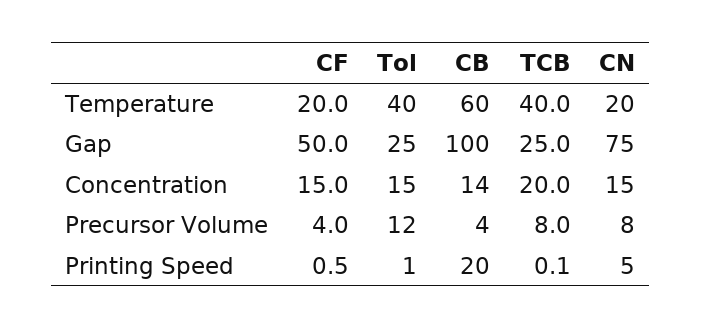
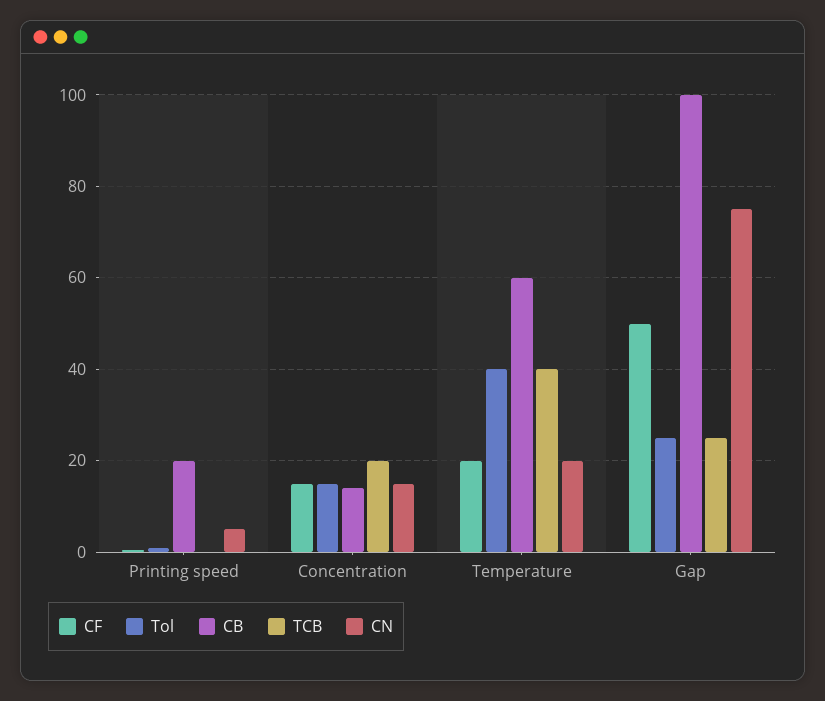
CF, Precursor Volume: 4 -> none
Tol, Precursor Volume: 12 -> none
CB, Precursor Volume: 4 -> none
TCB, Precursor Volume: 8 -> none
CN, Precursor Volume: 8 -> none

